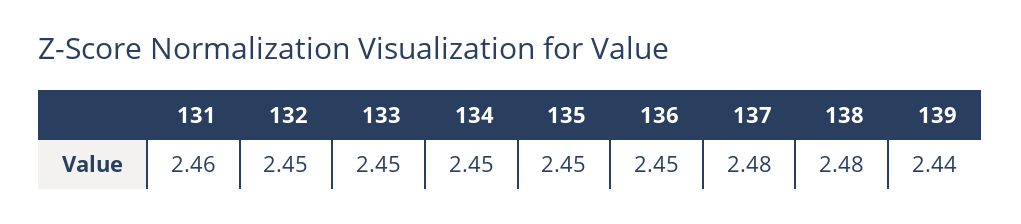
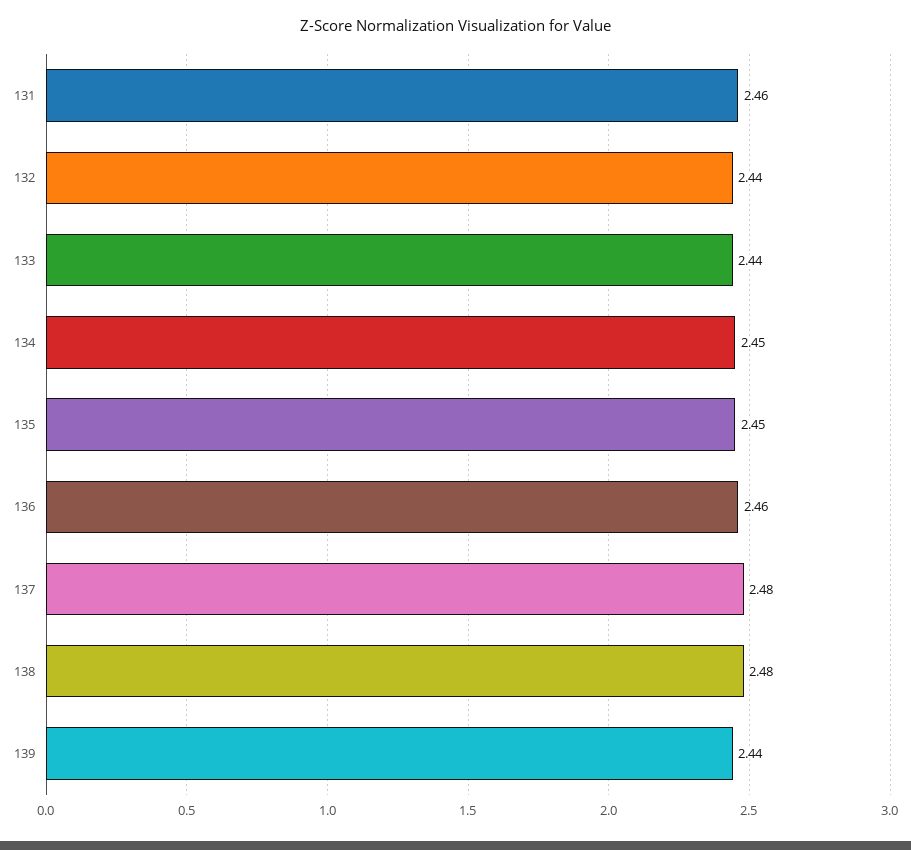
132: 2.45 -> 2.44
133: 2.45 -> 2.44
136: 2.45 -> 2.46

